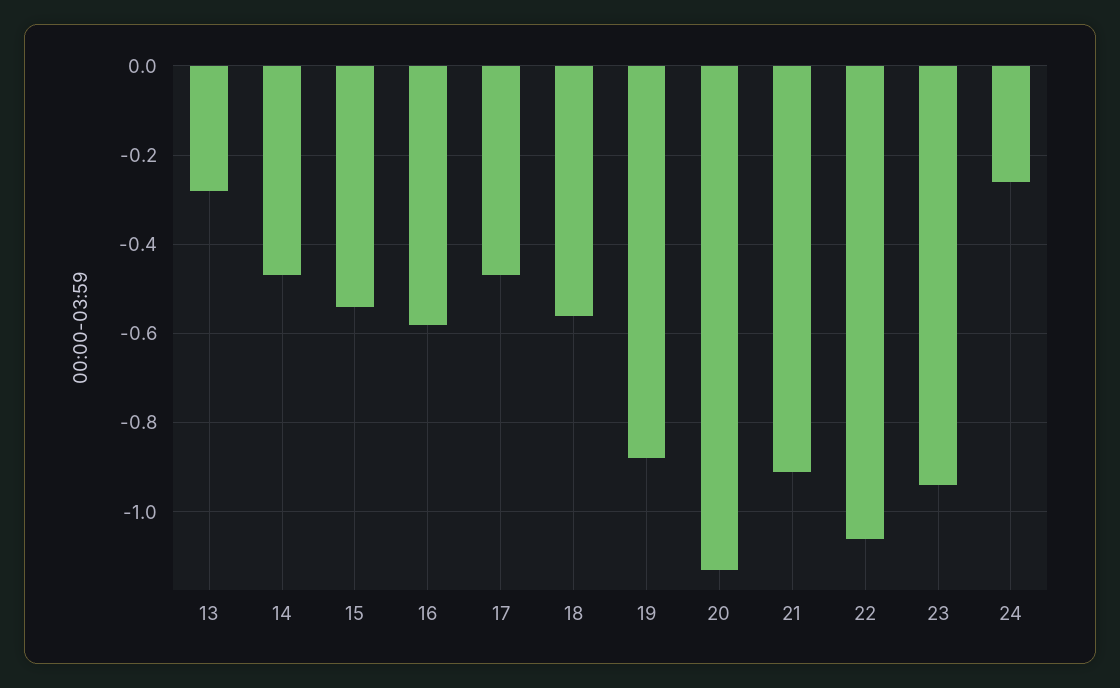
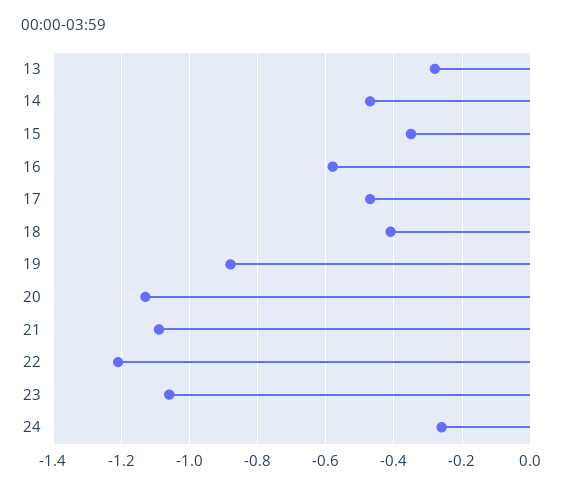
15: -0.55 -> -0.35
18: -0.55 -> -0.4
21: -0.9 -> -1.1
22: -1.05 -> -1.2
23: -0.95 -> -1.05

